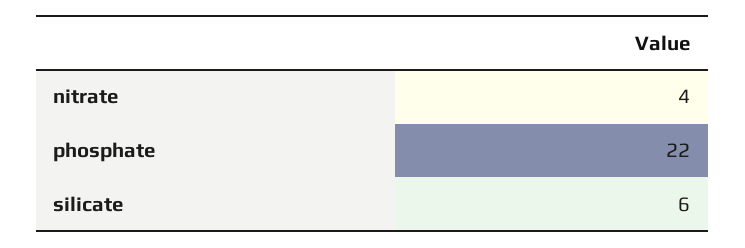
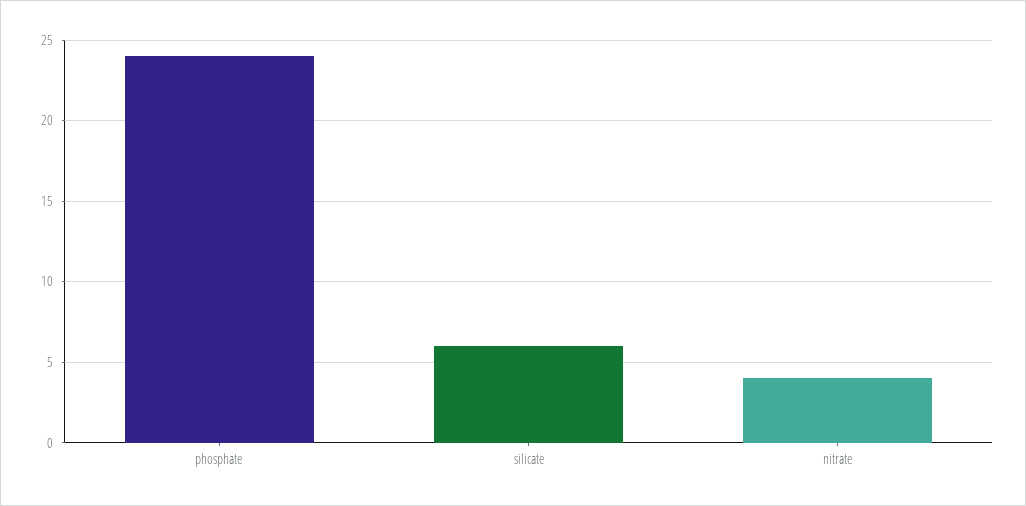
phosphate: 22 -> 24

